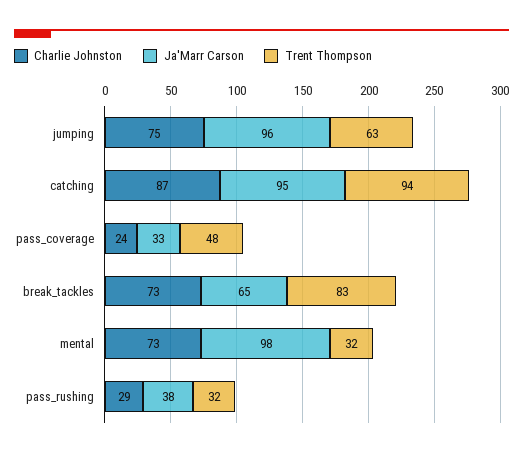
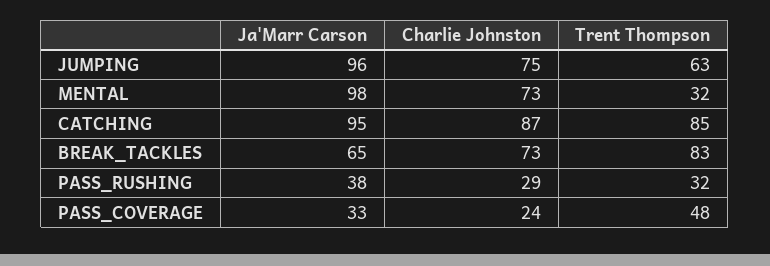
Trent Thompson, catching: 94 -> 85

